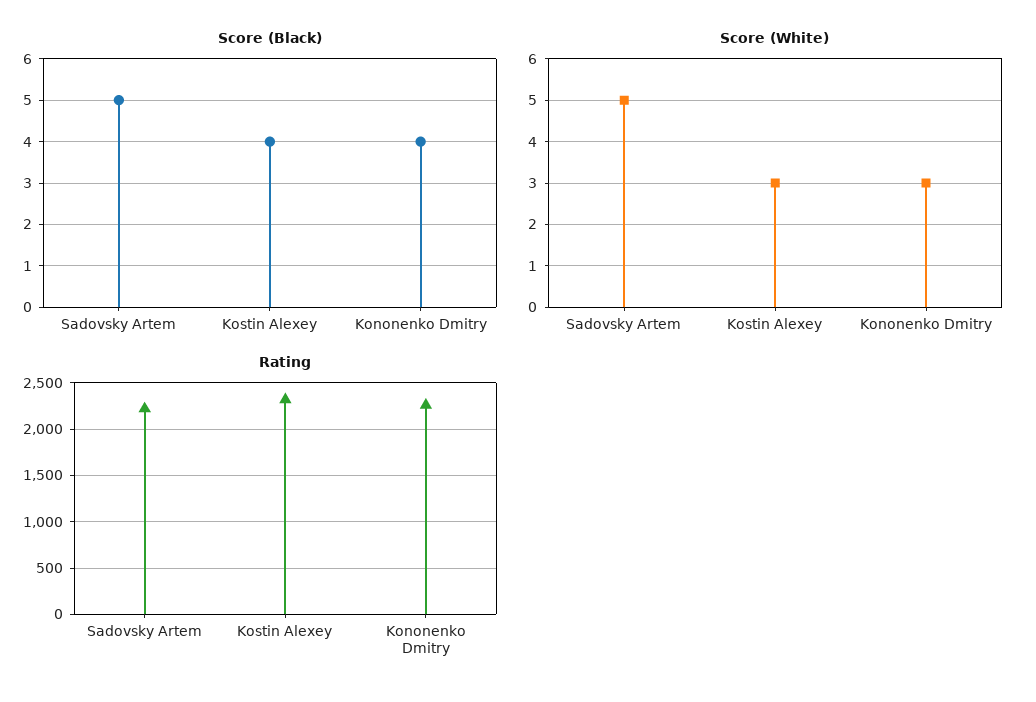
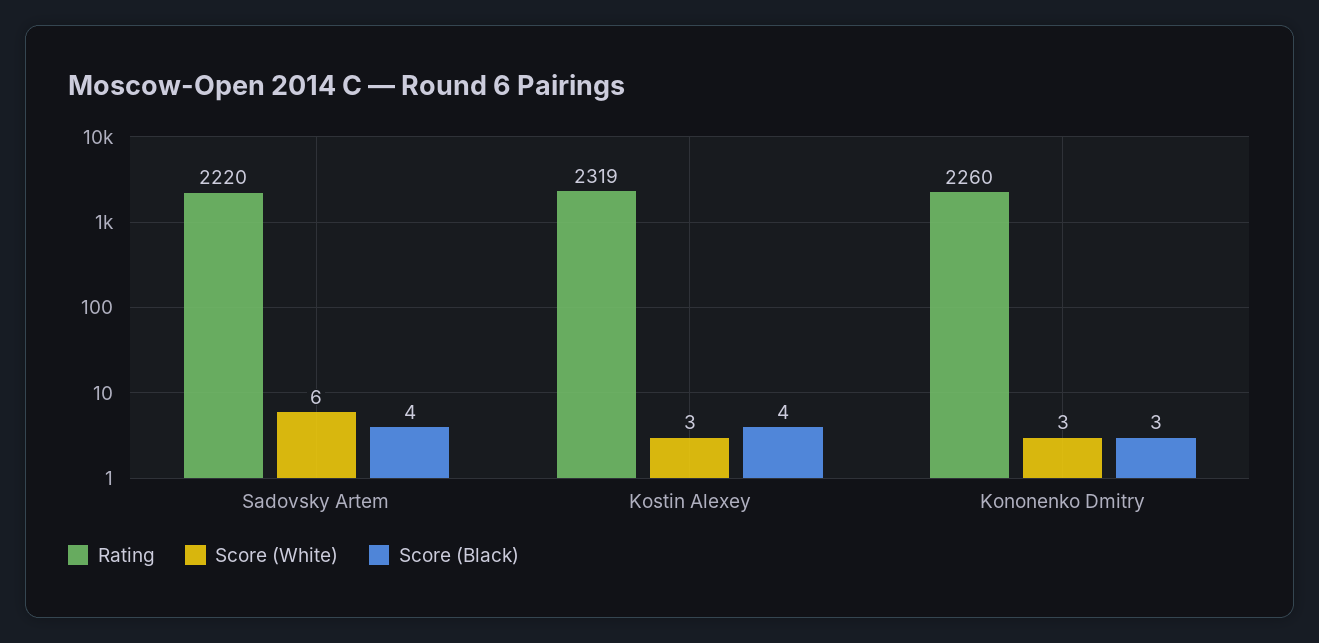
Score (Black), Sadovsky Artem: 5 -> 4
Score (Black), Kononenko Dmitry: 4 -> 3
Score (White), Sadovsky Artem: 5 -> 6

